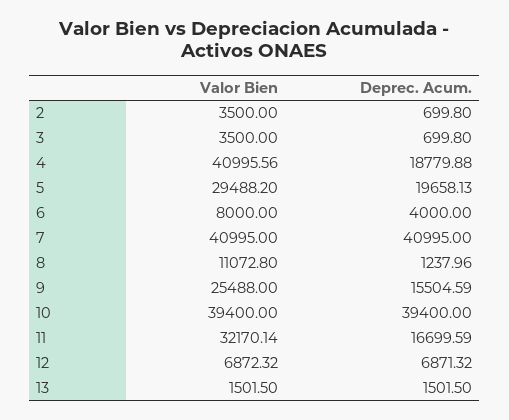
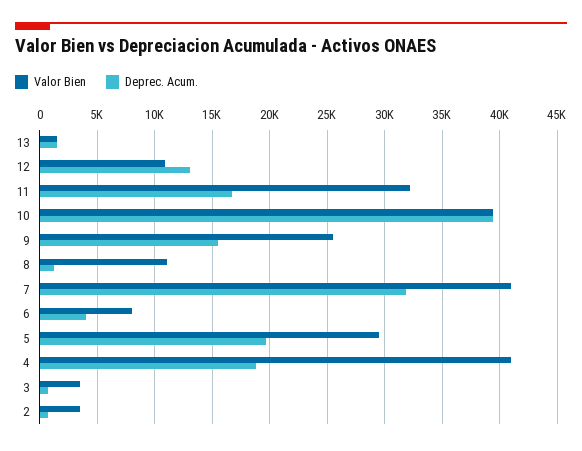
Deprec. Acum., 7: 40995 -> 32000
Valor Bien, 12: 6872.32 -> 11000
Deprec. Acum., 12: 6871.32 -> 13000

